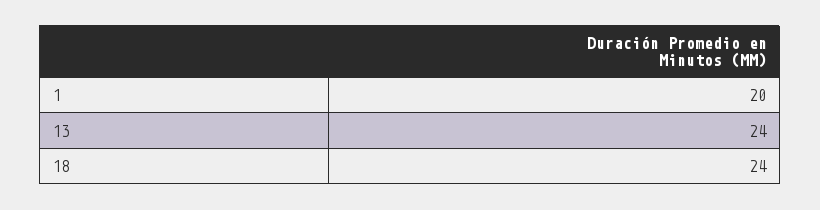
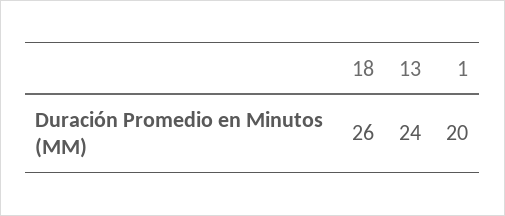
18: 24 -> 26

